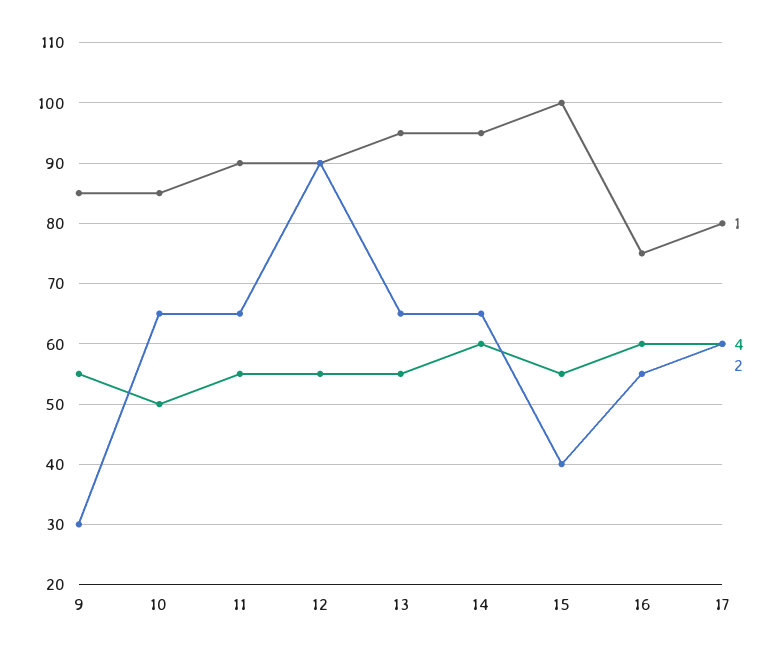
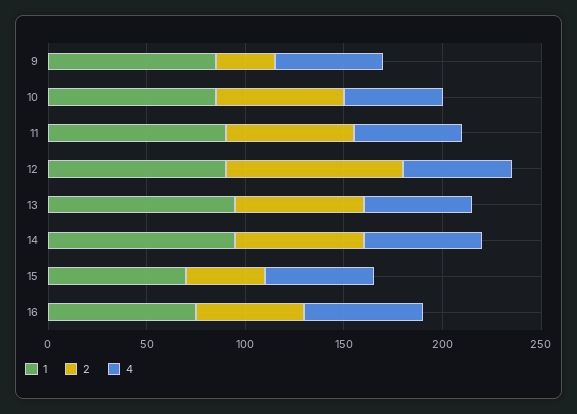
1, 15: 100 -> 70
1, 17: 80 -> none
4, 17: 60 -> none
2, 17: 60 -> none

